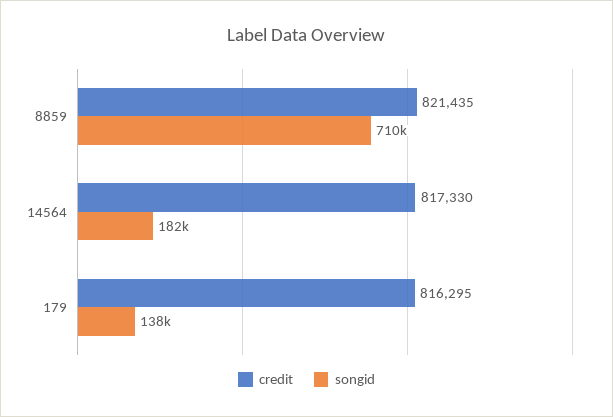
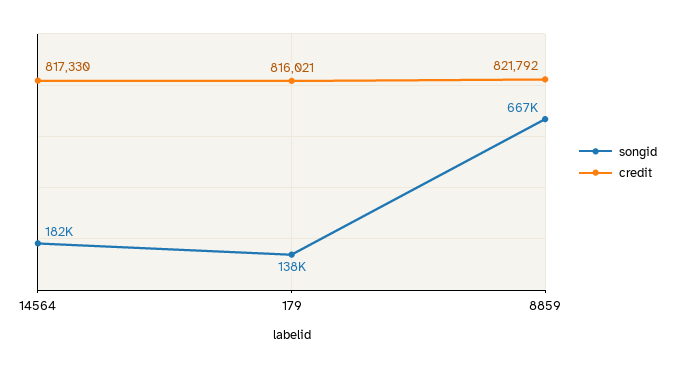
credit, 8859: 821435 -> 821792
songid, 8859: 710000 -> 667000
credit, 179: 816295 -> 816021

